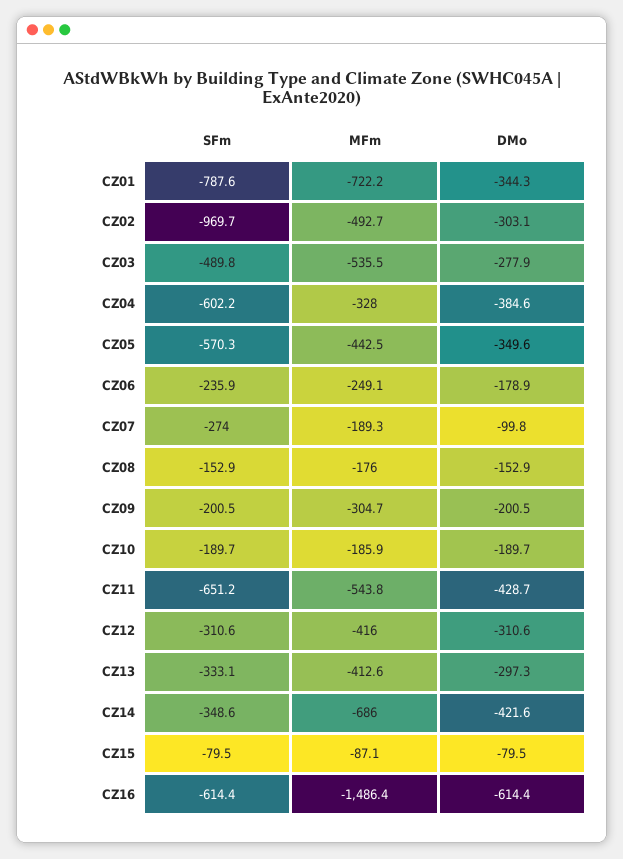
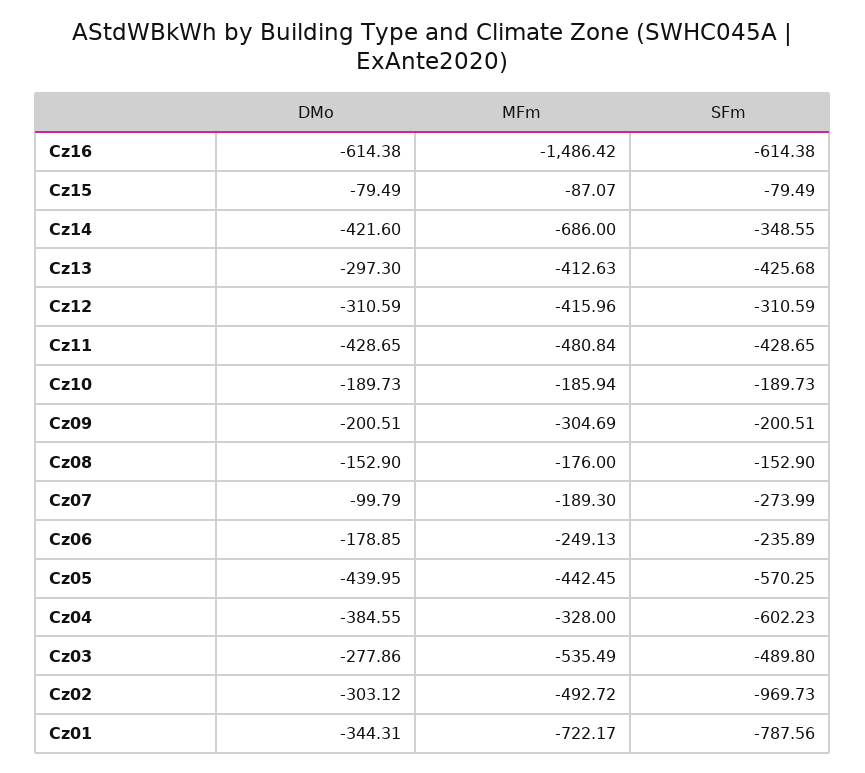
DMo, CZ05: -349.6 -> -439.95
SFm, CZ11: -651.2 -> -428.65
MFm, CZ11: -543.8 -> -480.84
SFm, CZ13: -333.1 -> -425.68

